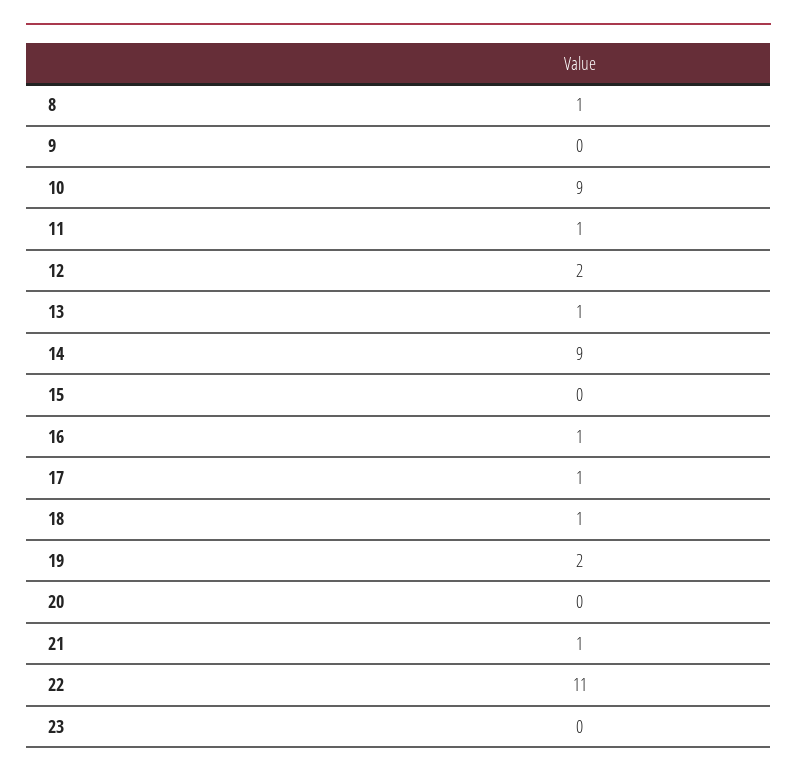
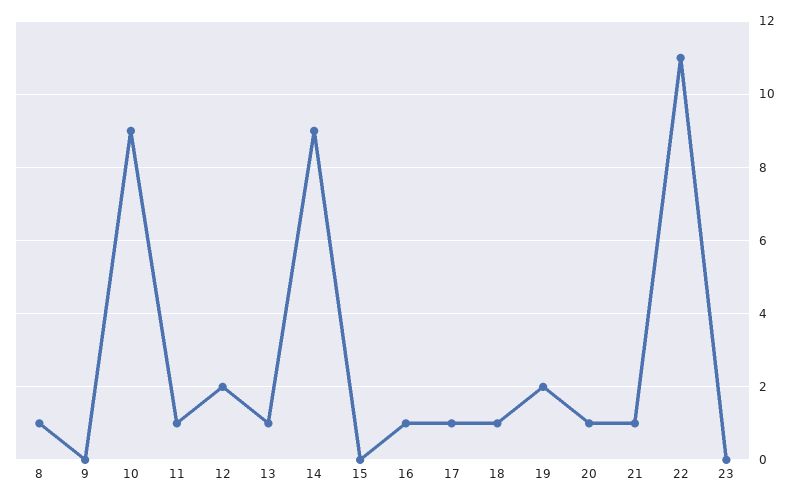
20: 0 -> 1

